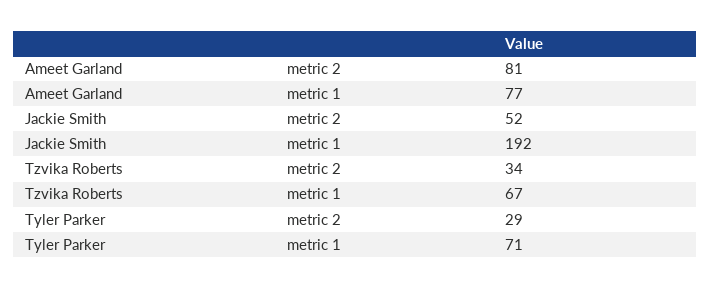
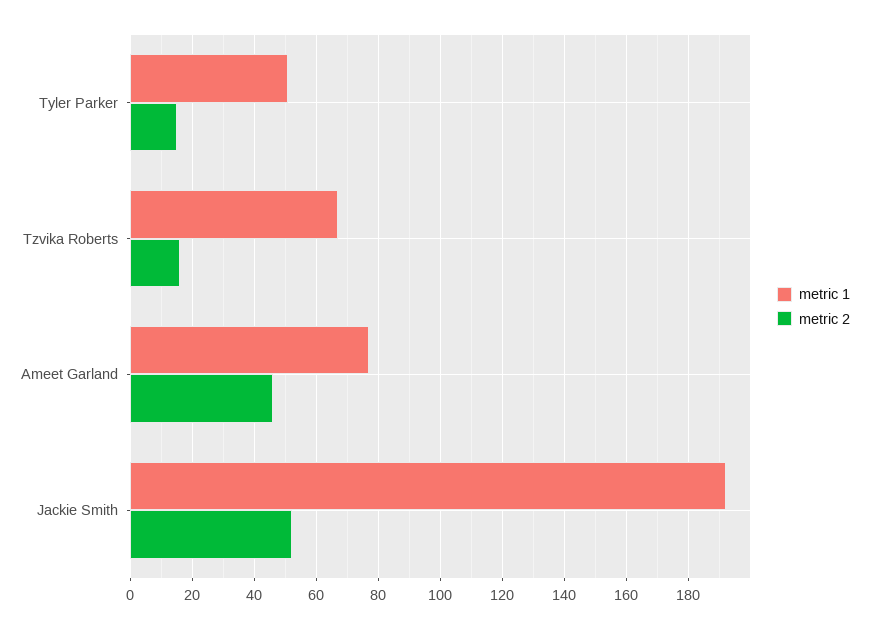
metric 2, Ameet Garland: 81 -> 45
metric 2, Tzvika Roberts: 34 -> 15
metric 2, Tyler Parker: 29 -> 15
metric 1, Tyler Parker: 71 -> 50

